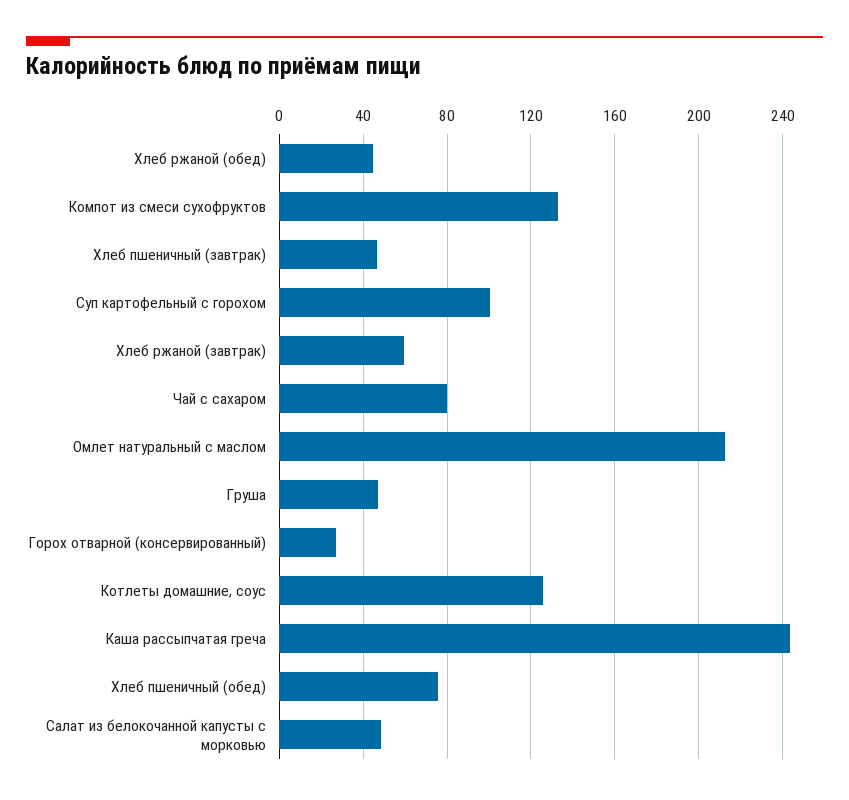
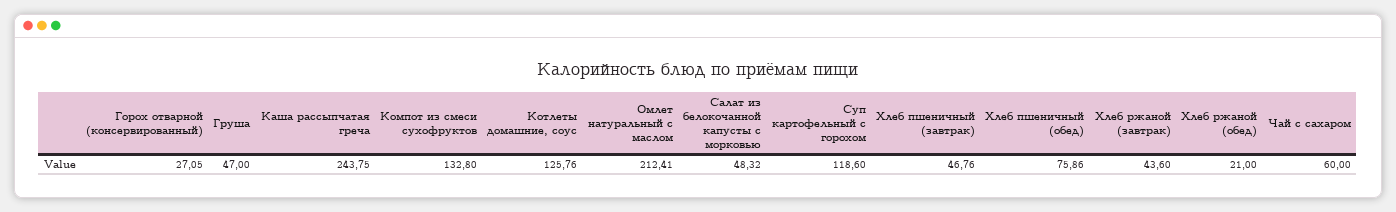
Хлеб ржаной (обед): 45 -> 21
Суп картофельный с горохом: 100 -> 118.6
Хлеб ржаной (завтрак): 60 -> 43.6
Чай с сахаром: 80 -> 60

